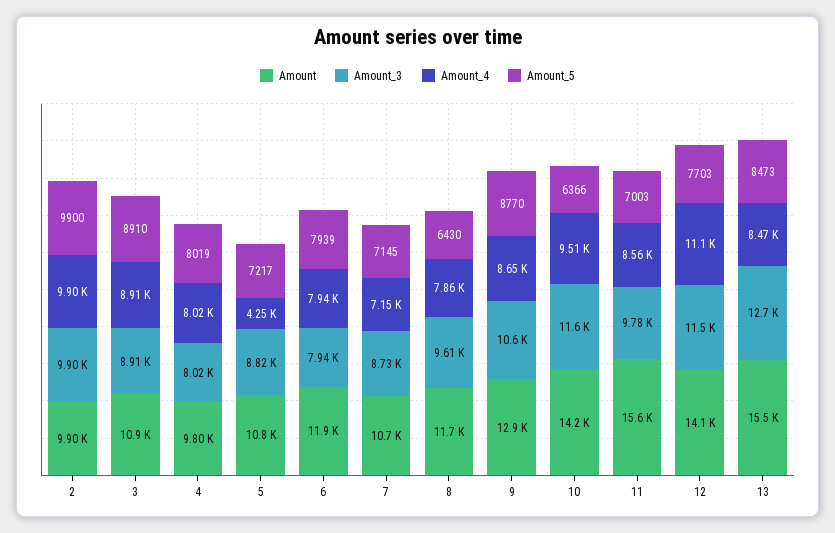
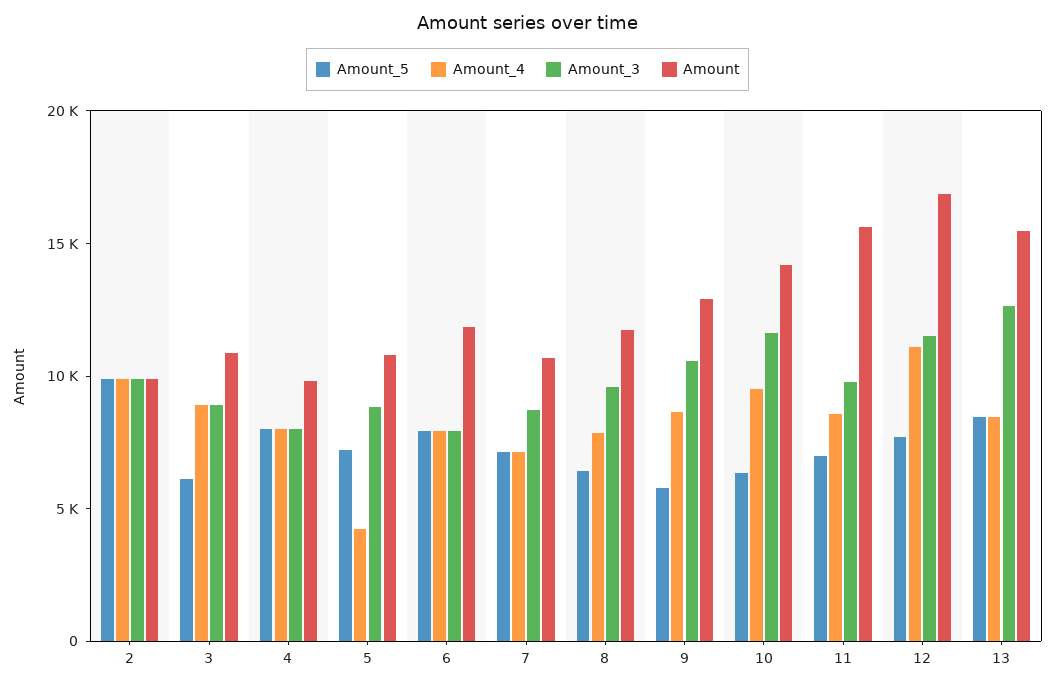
Amount_5, 3: 8910 -> 6000
Amount_5, 9: 8770 -> 6000
Amount, 12: 14100 -> 17000

